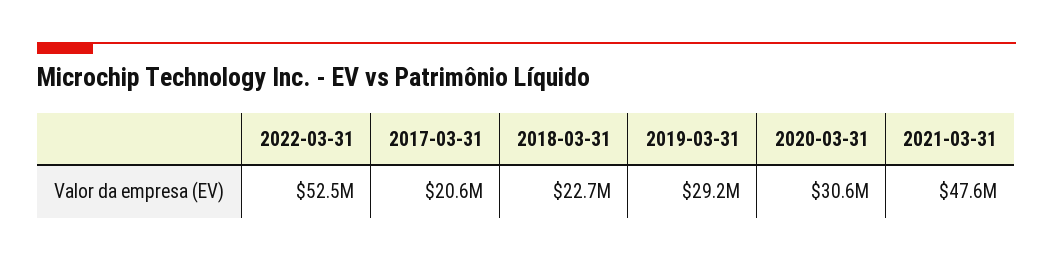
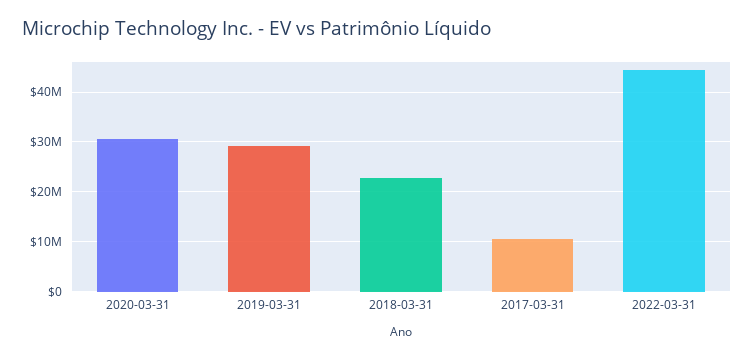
2022-03-31: 52500000 -> 44000000
2017-03-31: 20600000 -> 10000000
2021-03-31: 47600000 -> none

